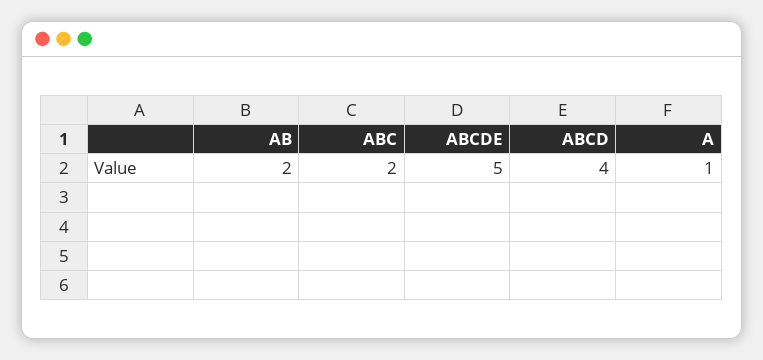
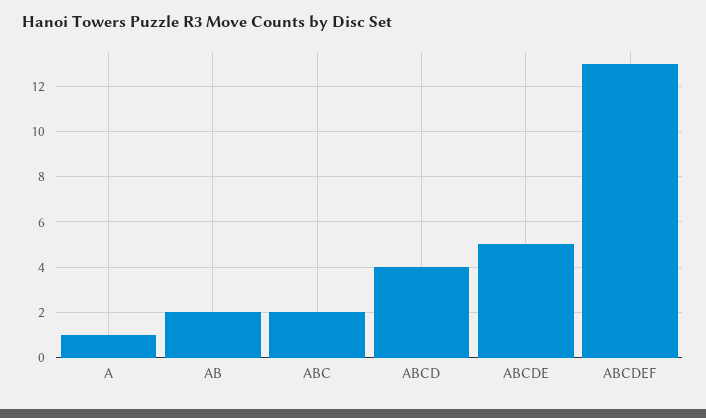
ABCDEF: none -> 13

